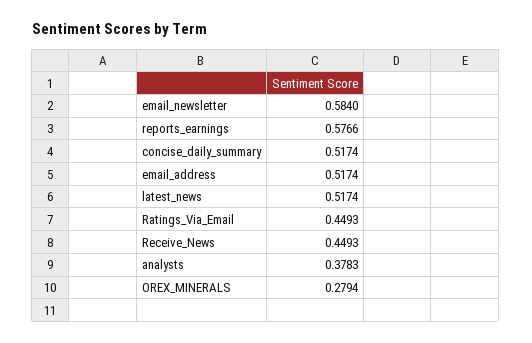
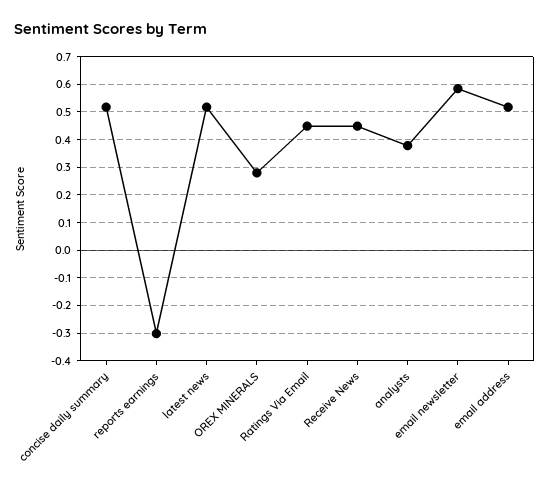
reports_earnings: 0.5766 -> -0.3

